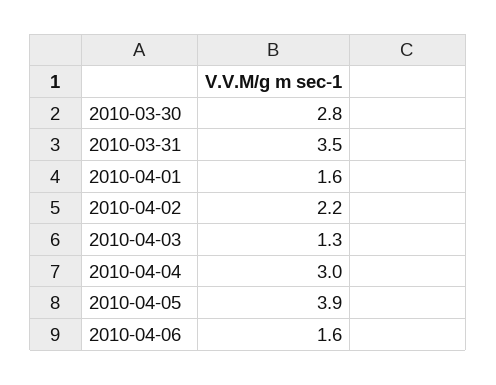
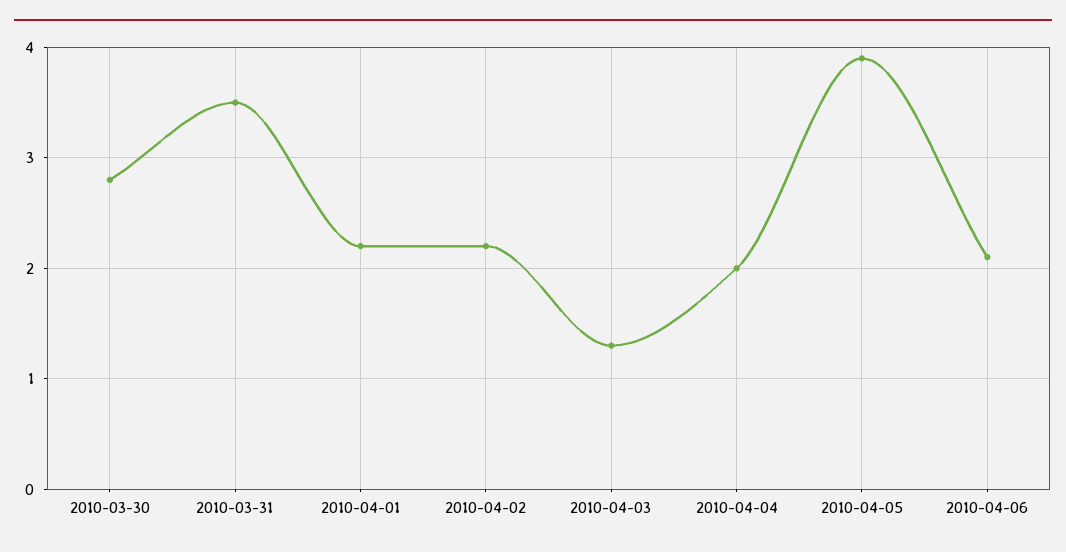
2010-04-01: 1.6 -> 2.2
2010-04-04: 3 -> 2
2010-04-06: 1.6 -> 2.1

